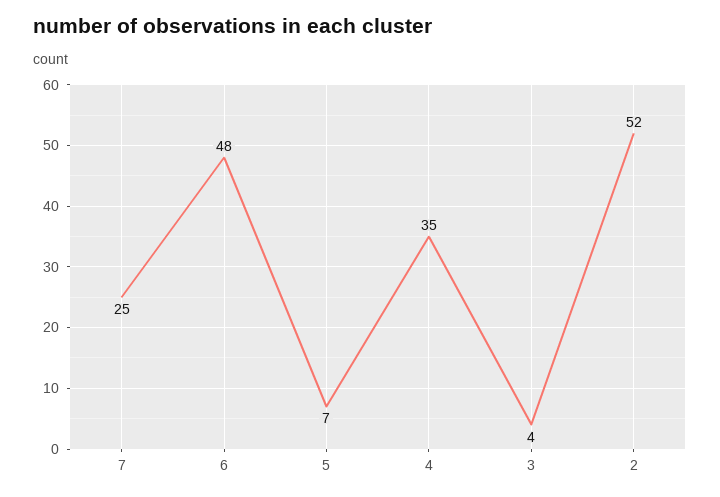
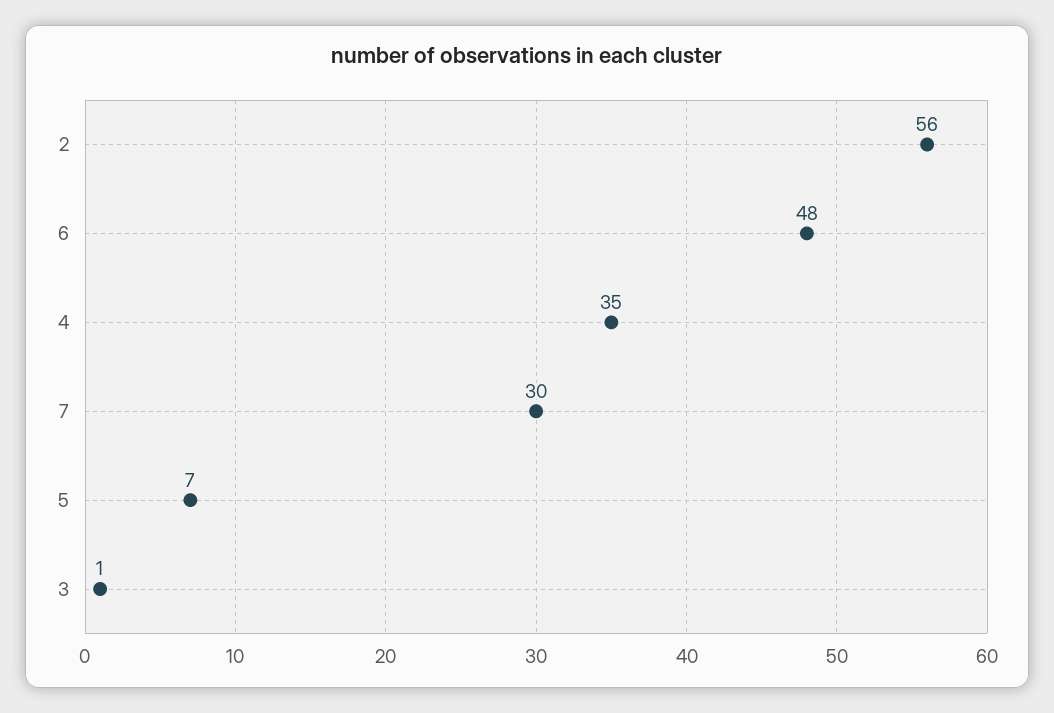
7: 25 -> 30
3: 4 -> 1
2: 52 -> 56

